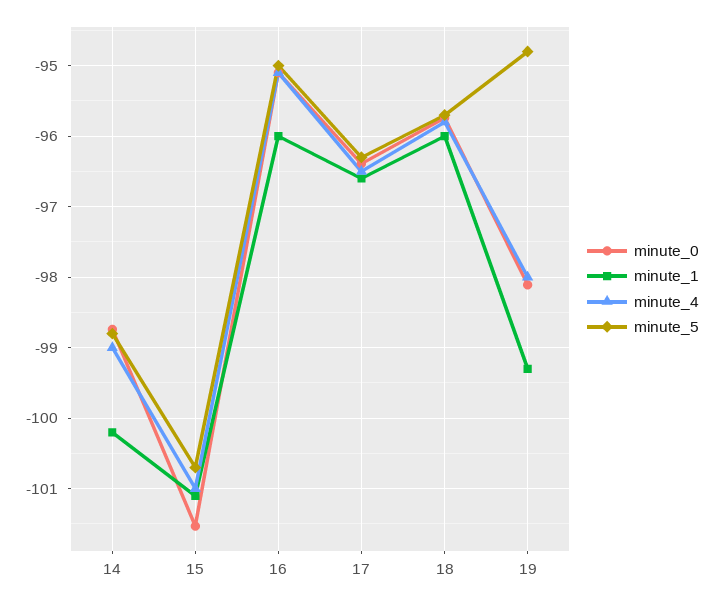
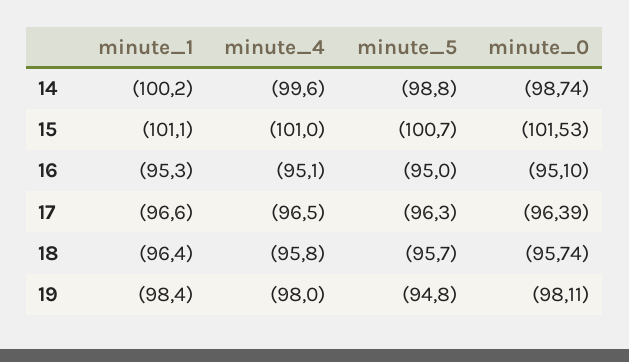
minute_4, 14: -99 -> -99.6
minute_1, 16: -96 -> -95.3
minute_1, 18: -96 -> -96.4
minute_1, 19: -99.3 -> -98.4

